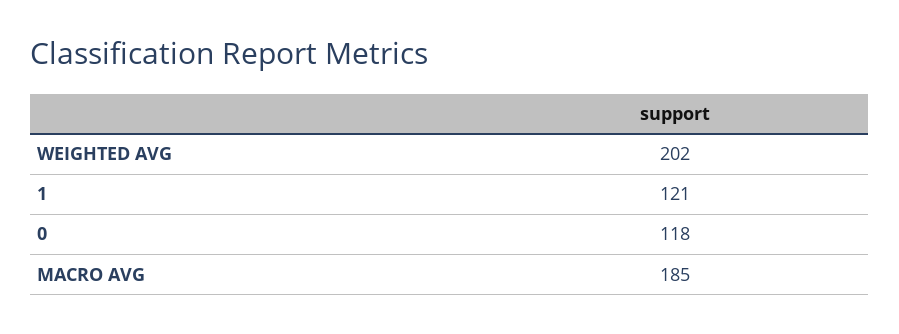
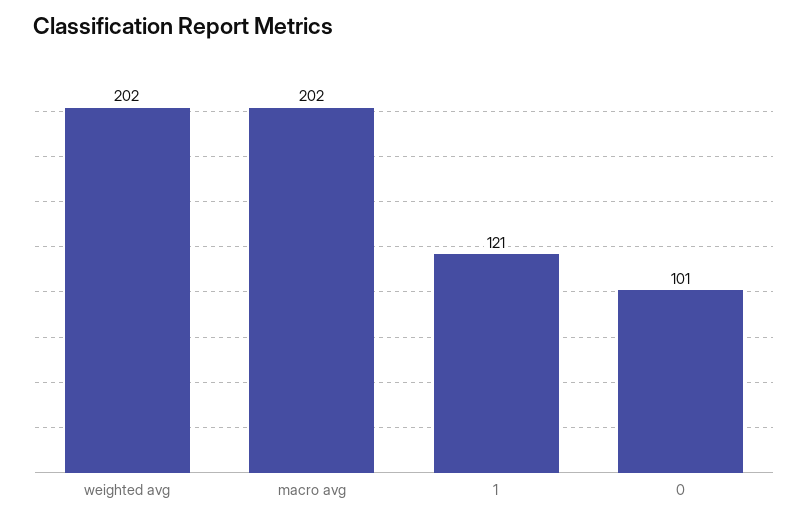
0: 118 -> 101
MACRO AVG: 185 -> 202

